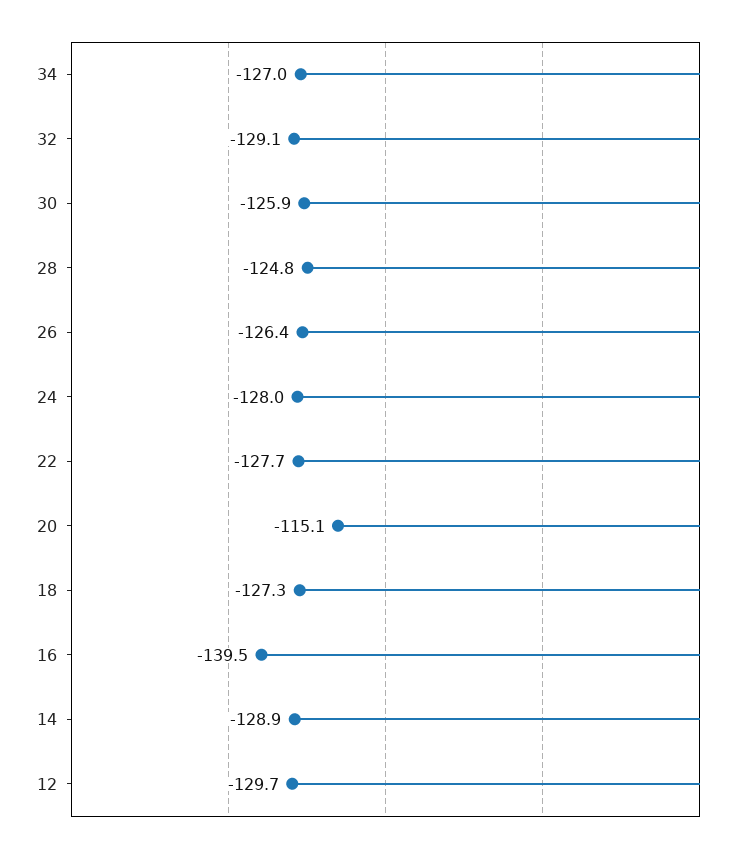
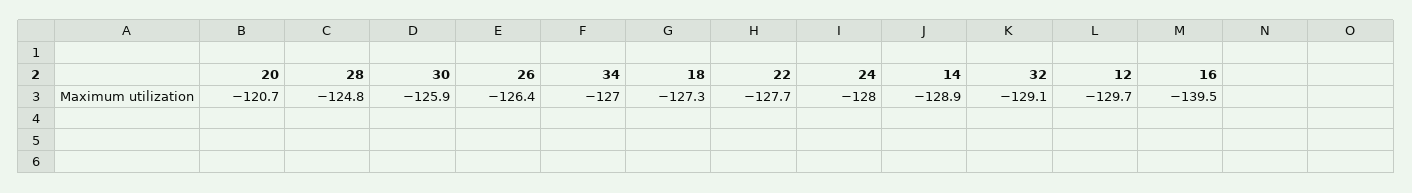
20: -115.1 -> -120.7

